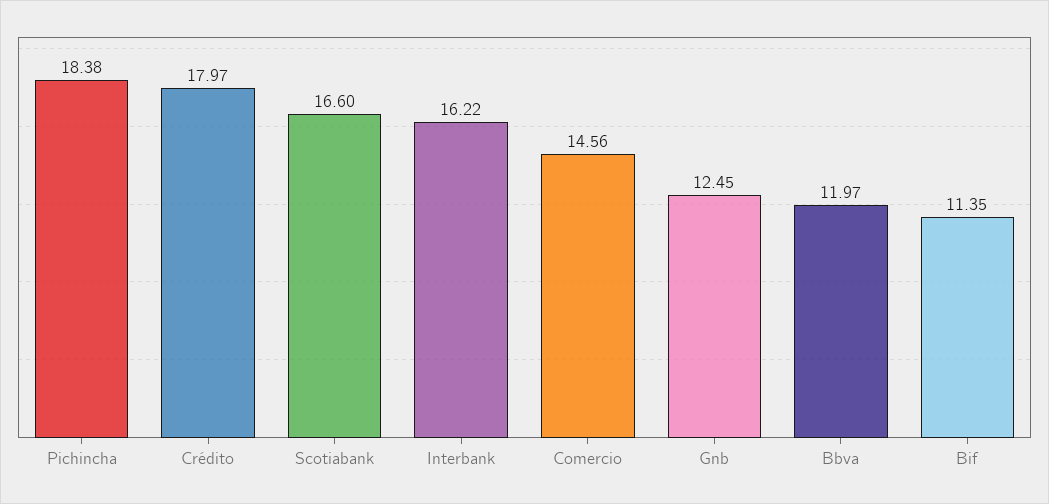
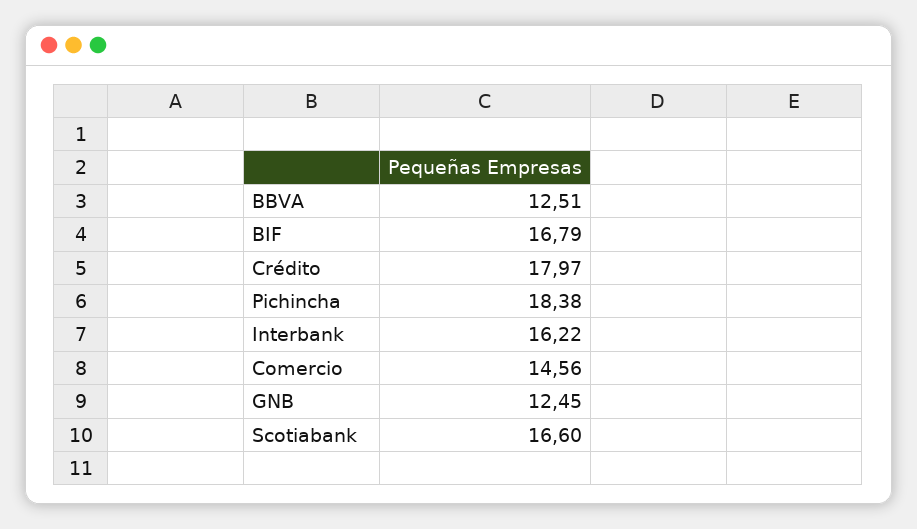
Bbva: 11.97 -> 12.51
Bif: 11.35 -> 16.79

